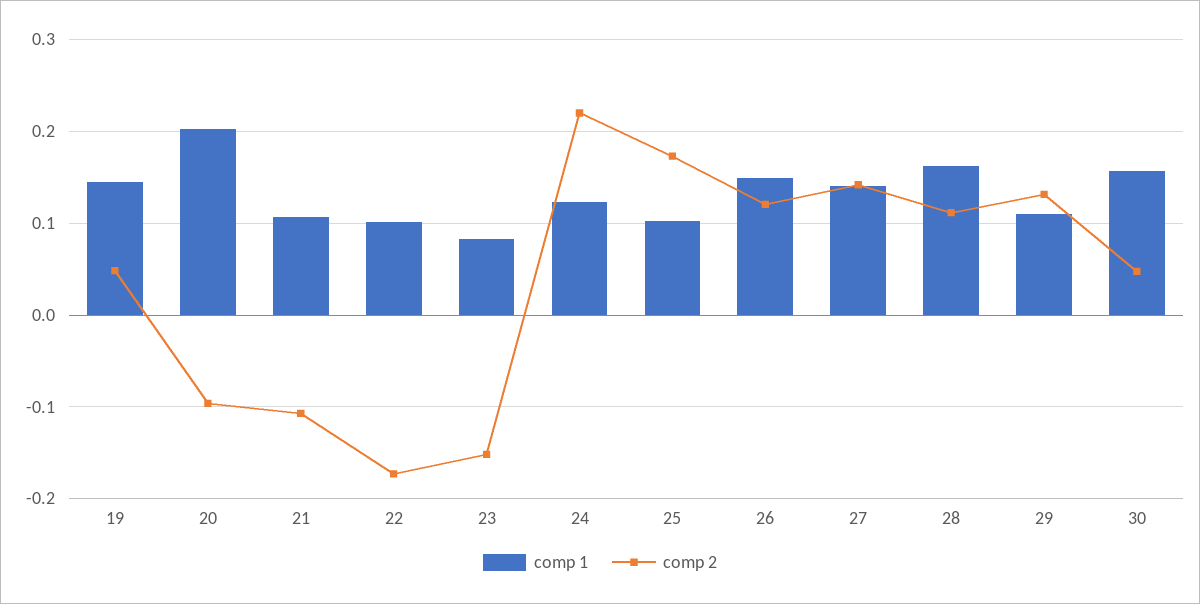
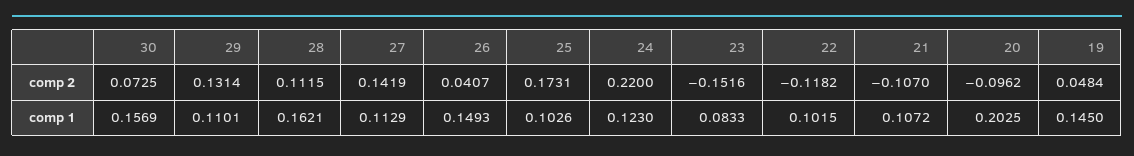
comp 2, 22: -0.17 -> -0.1182
comp 2, 26: 0.12 -> 0.0407
comp 1, 27: 0.14 -> 0.1129
comp 2, 30: 0.05 -> 0.0725

